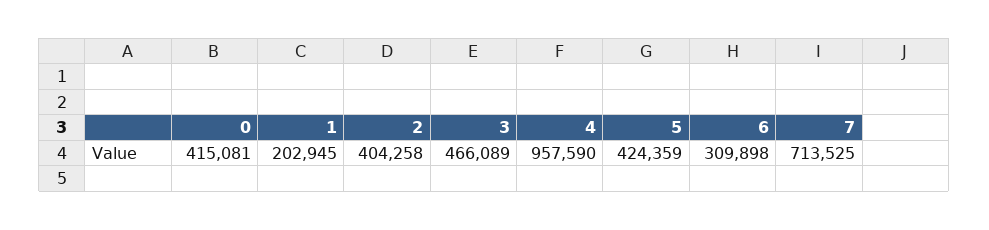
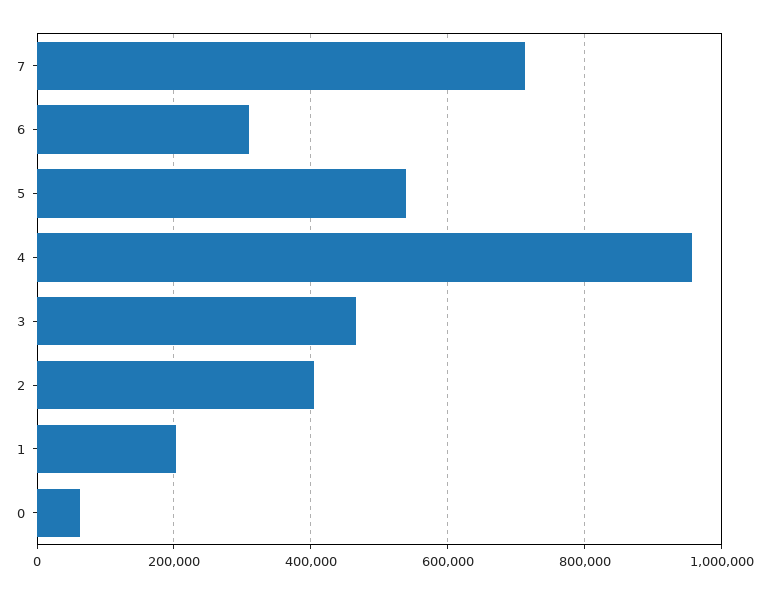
0: 415081 -> 60000
5: 424359 -> 540000

